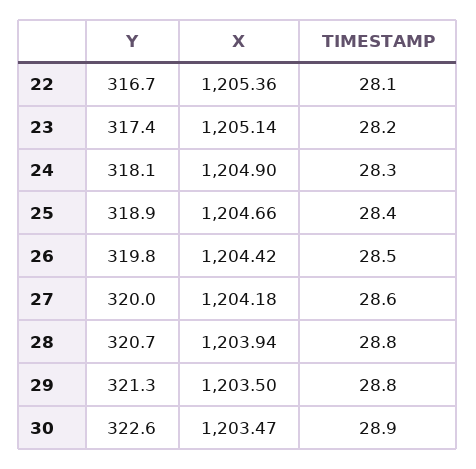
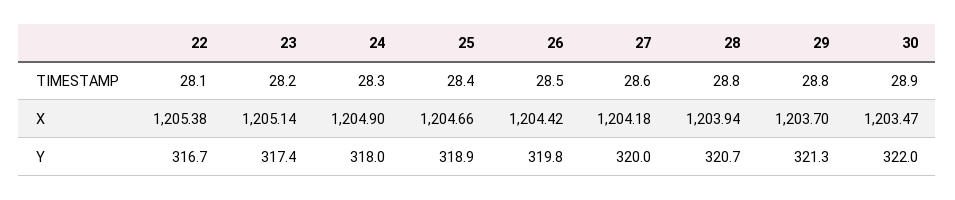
X, 22: 1205.36 -> 1205.38
Y, 24: 318.1 -> 318
X, 29: 1203.5 -> 1203.7
Y, 30: 322.6 -> 322

